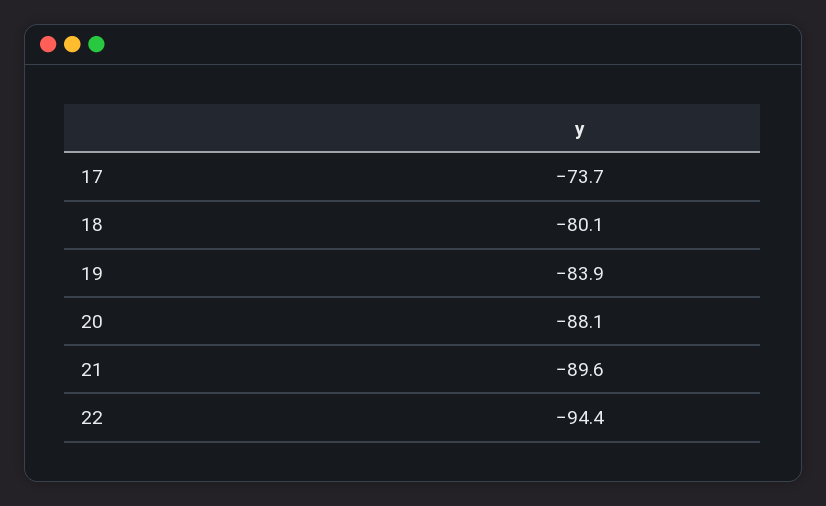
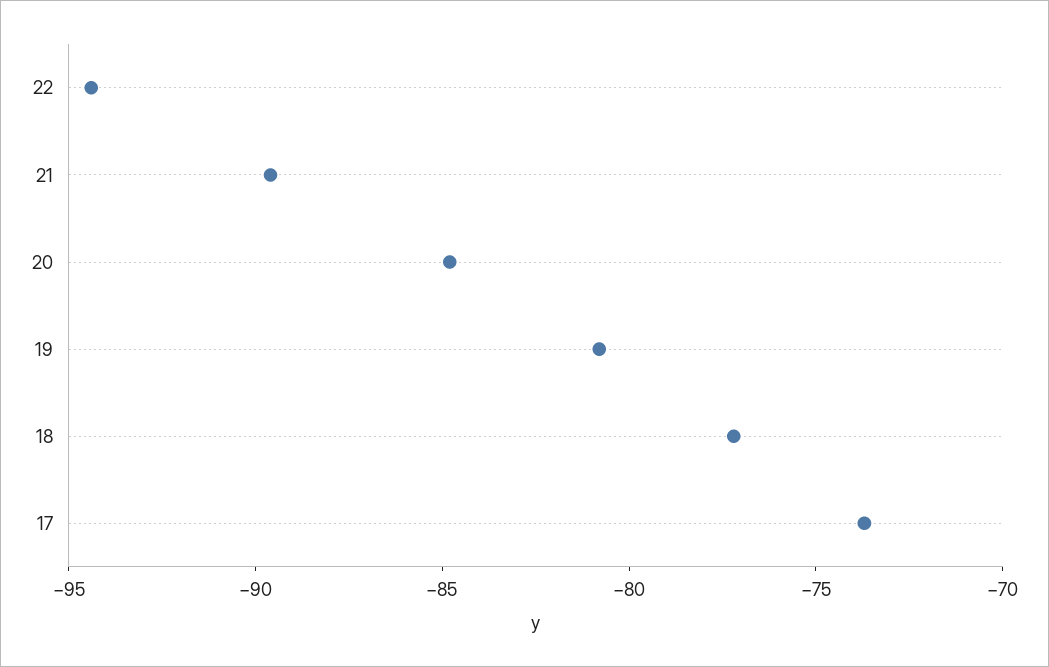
18: -80.1 -> -77
19: -83.9 -> -81
20: -88.1 -> -85

